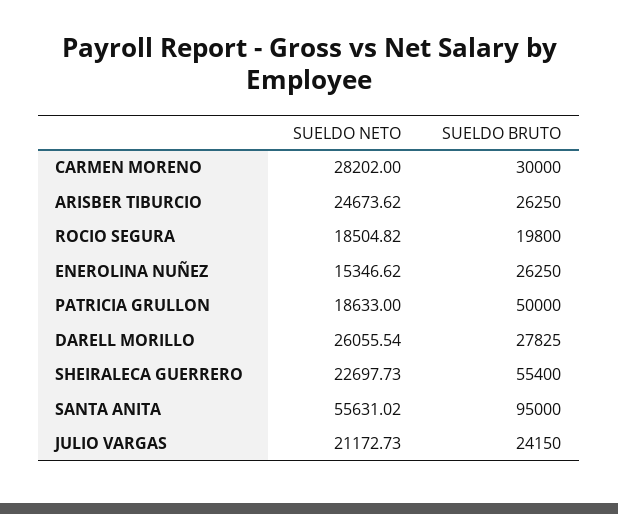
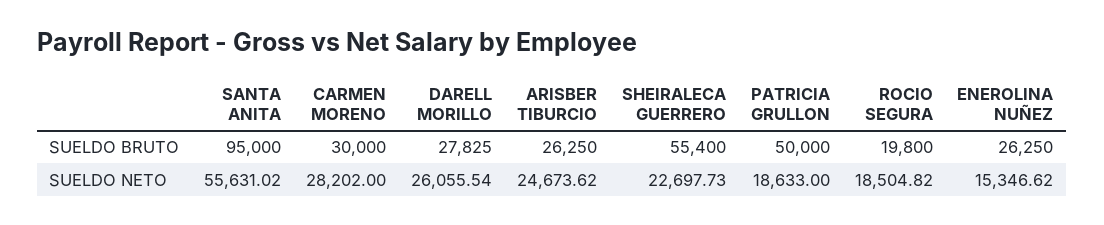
SUELDO NETO, JULIO VARGAS: 21172.73 -> none
SUELDO BRUTO, JULIO VARGAS: 24150 -> none

